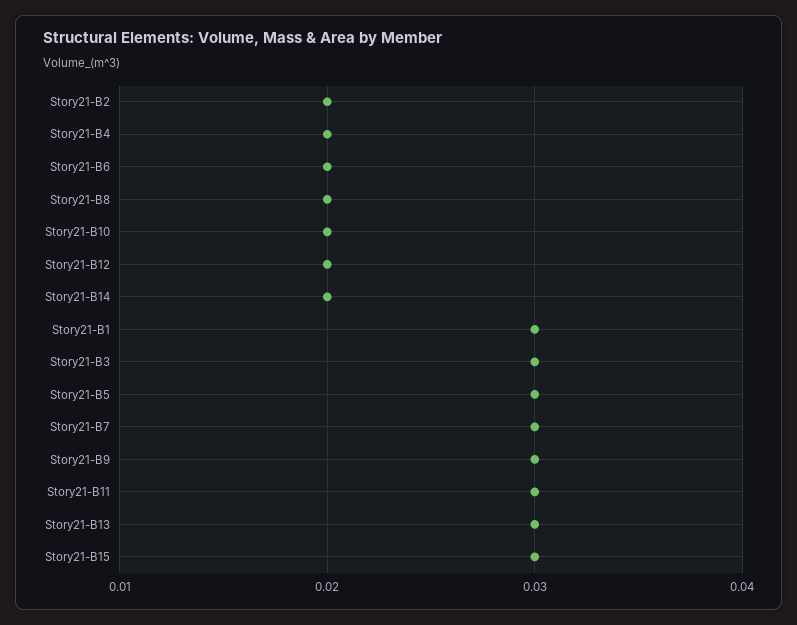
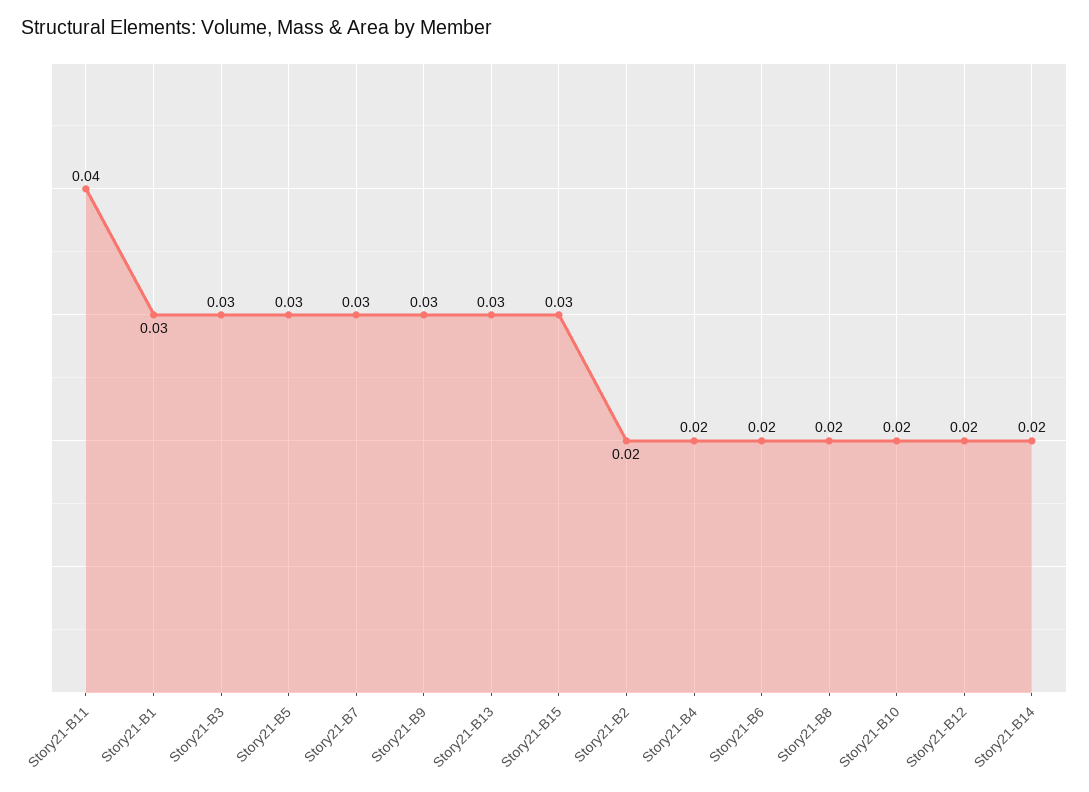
Story21-B11: 0.03 -> 0.04

